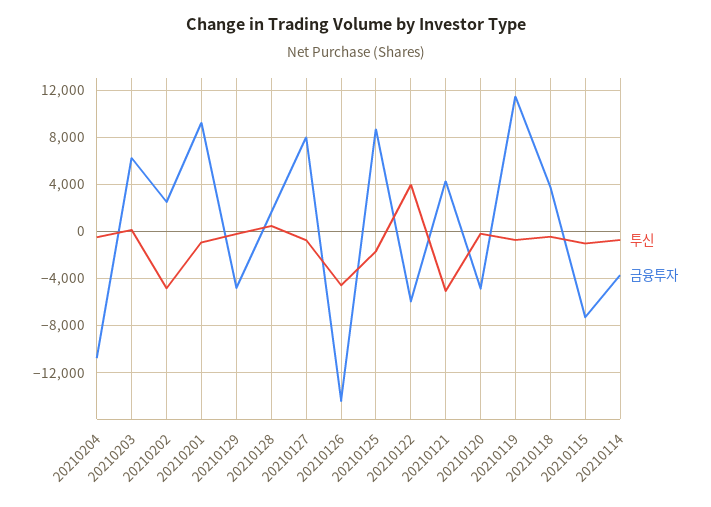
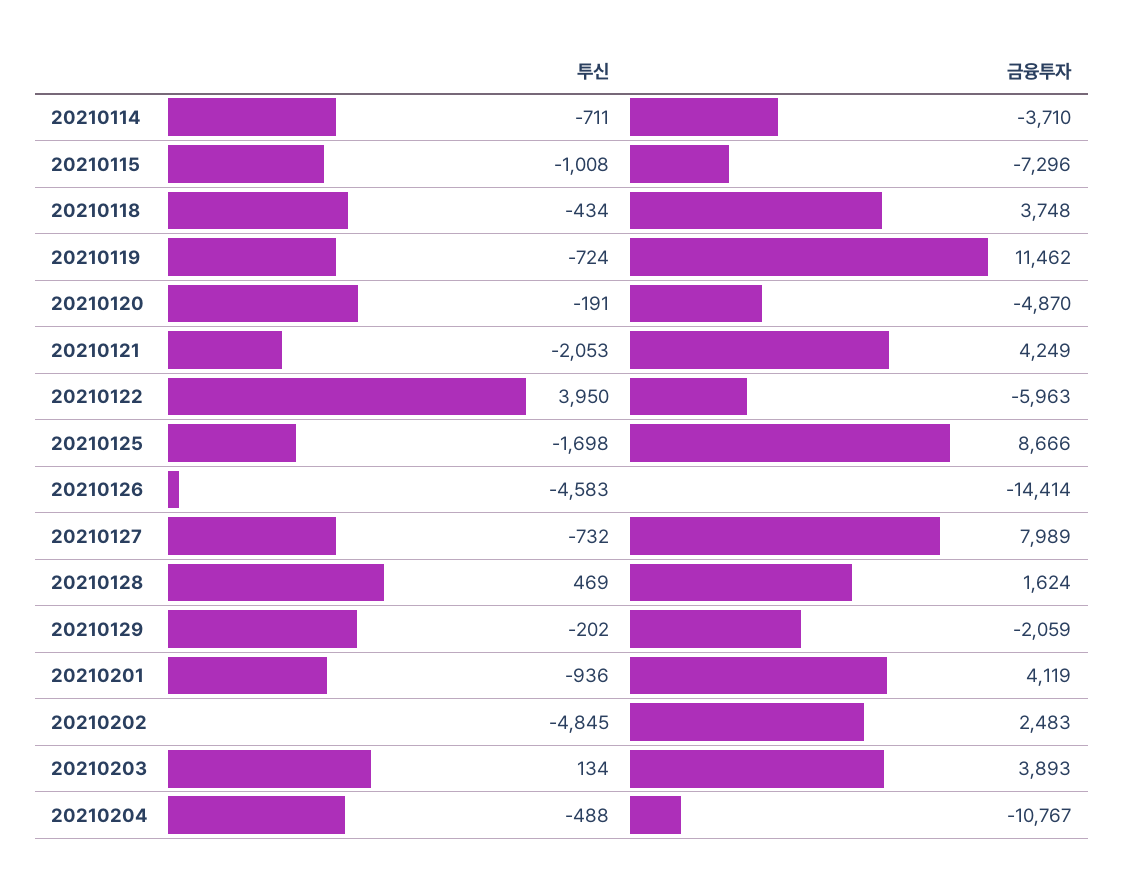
금융투자, 20210203: 6000 -> 3893
금융투자, 20210201: 9000 -> 4119
금융투자, 20210129: -5000 -> -2059
투신, 20210121: -5000 -> -2053

